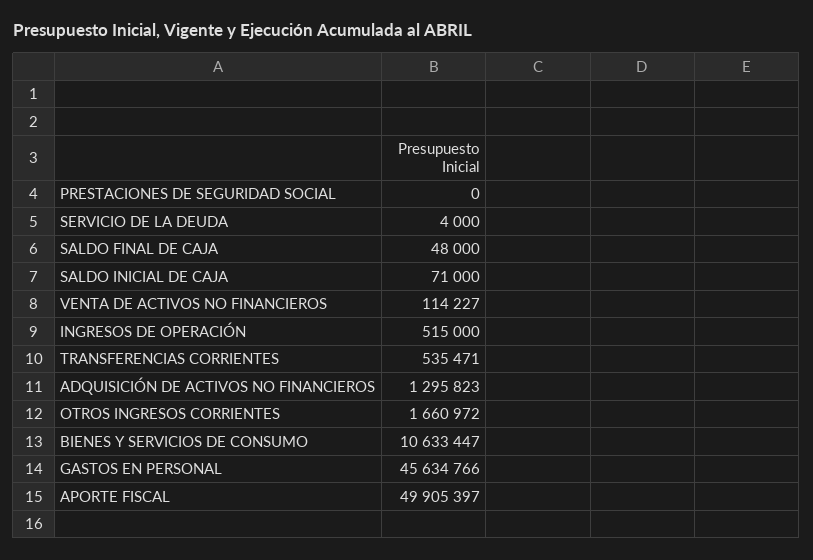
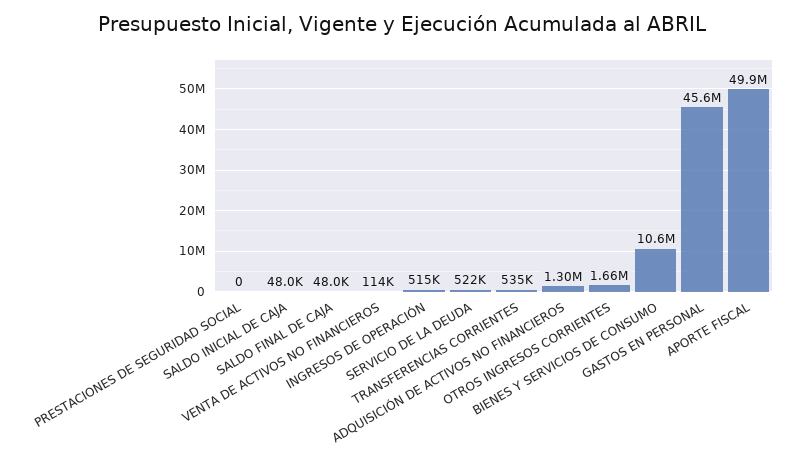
SERVICIO DE LA DEUDA: 4000 -> 522000
SALDO INICIAL DE CAJA: 71000 -> 48000

